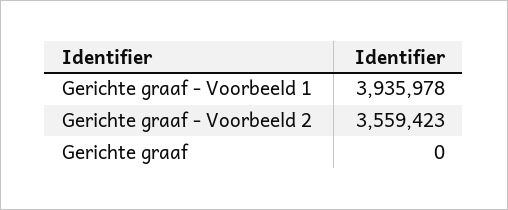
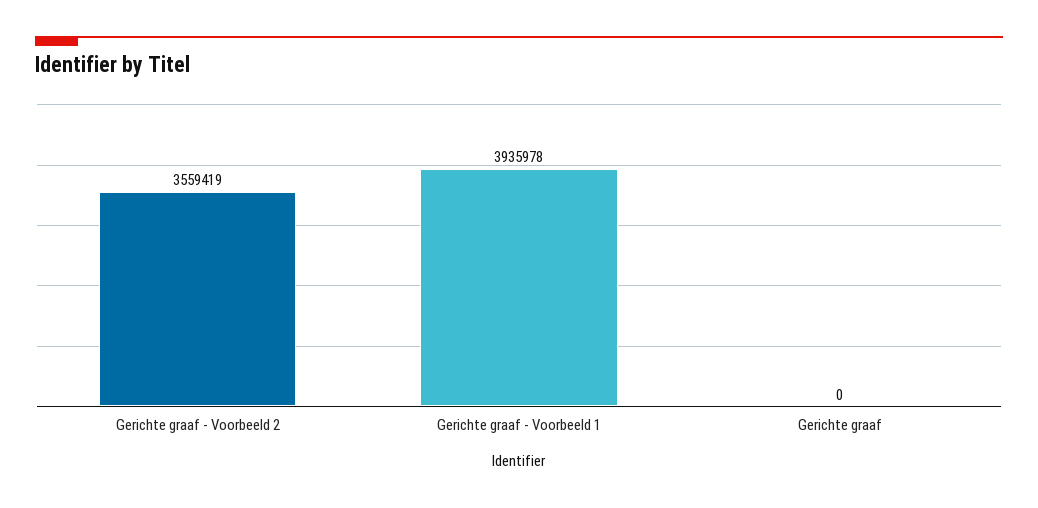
Gerichte graaf - Voorbeeld 2: 3559423 -> 3559419

